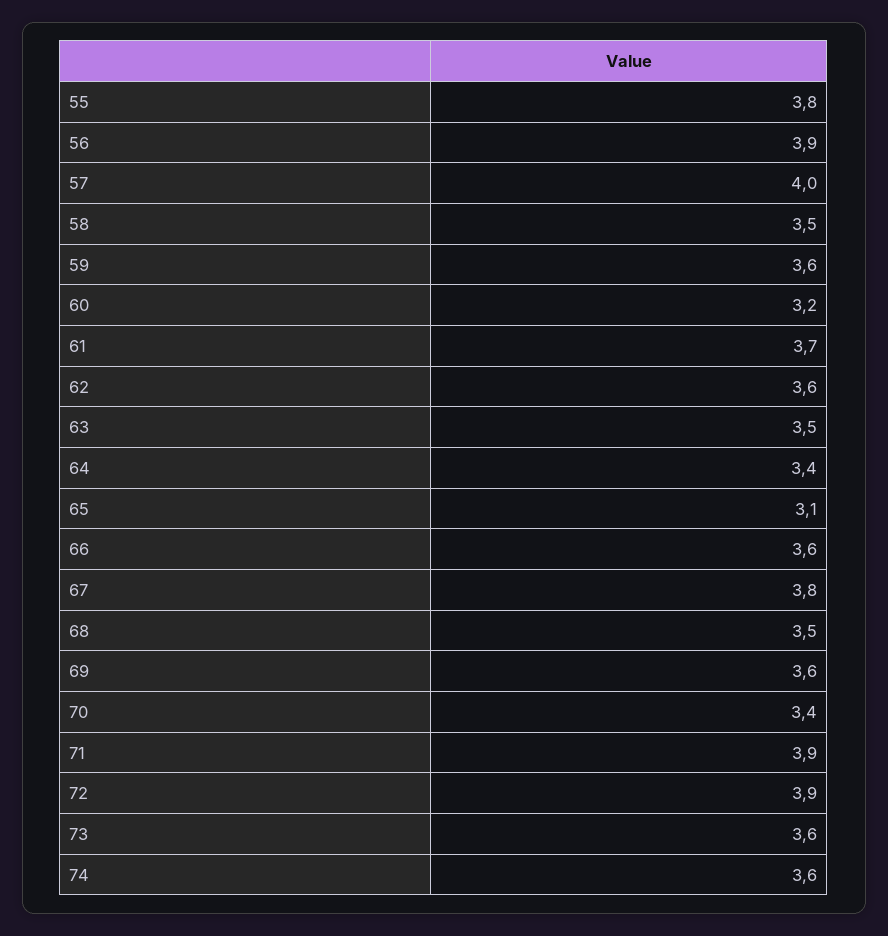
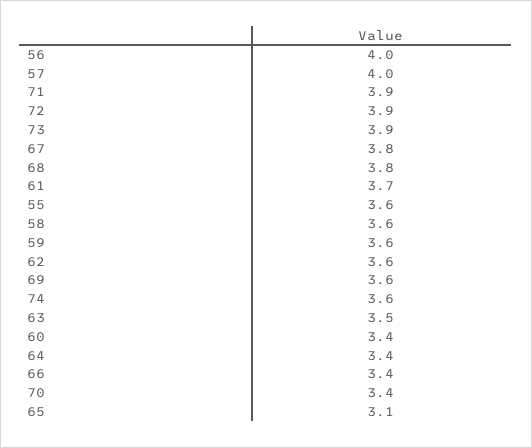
55: 3.8 -> 3.6
56: 3.9 -> 4
58: 3.5 -> 3.6
60: 3.2 -> 3.4
66: 3.6 -> 3.4
68: 3.5 -> 3.8
73: 3.6 -> 3.9

